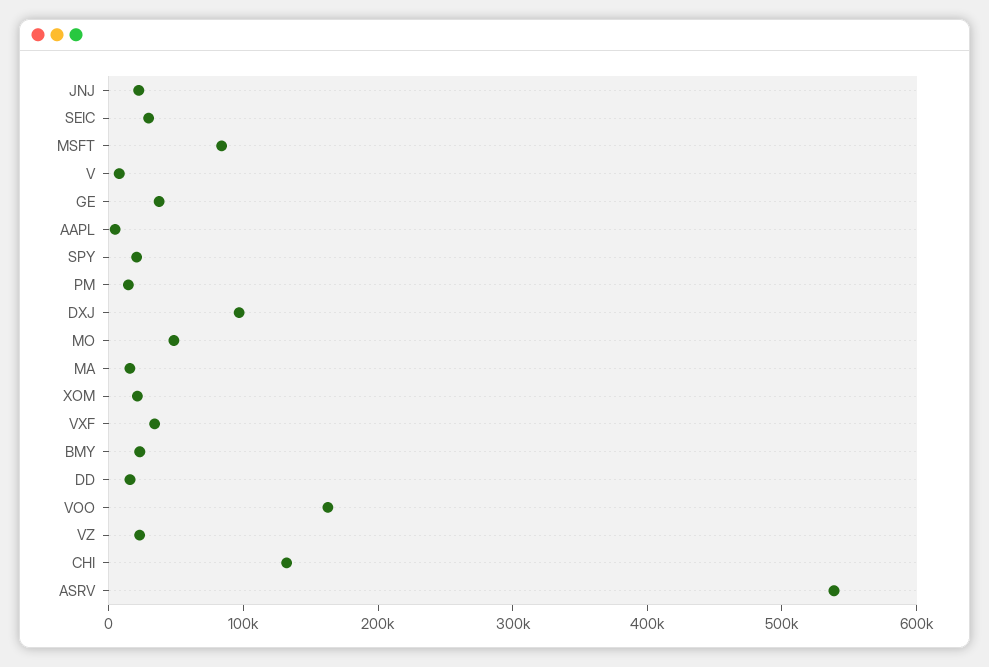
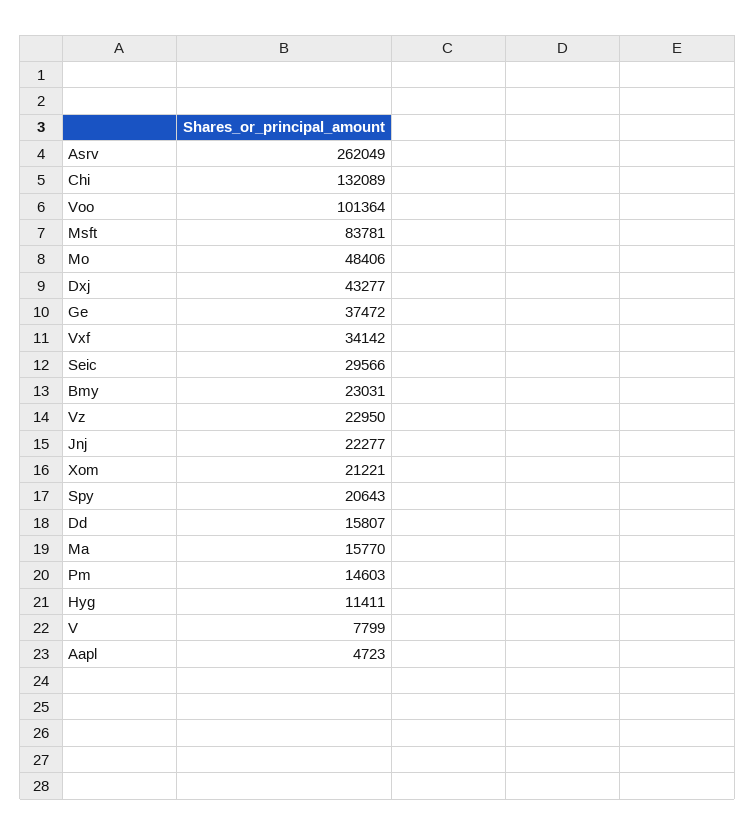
DXJ: 100000 -> 43277
VOO: 160000 -> 101364
ASRV: 540000 -> 262049
Hyg: none -> 11411

